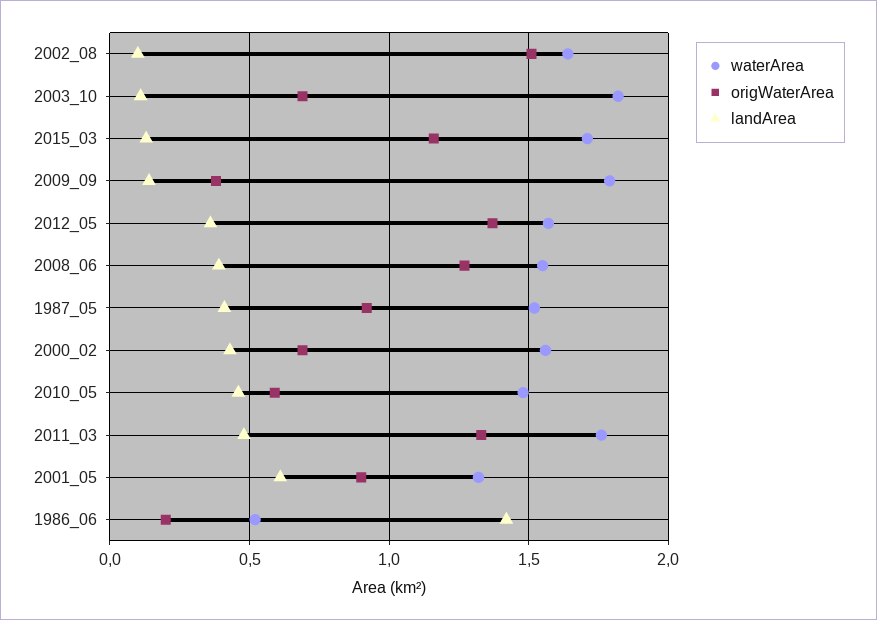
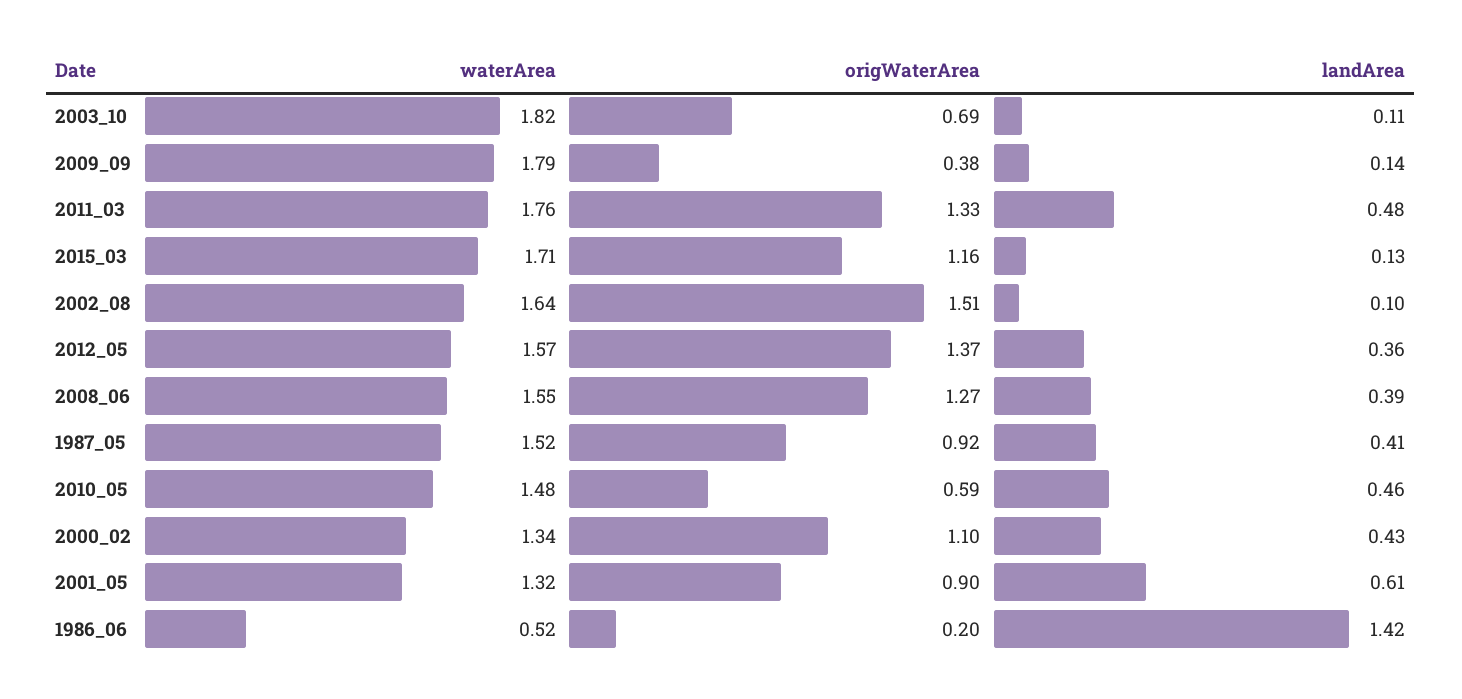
waterArea, 2000_02: 1.55 -> 1.34
origWaterArea, 2000_02: 0.7 -> 1.1

